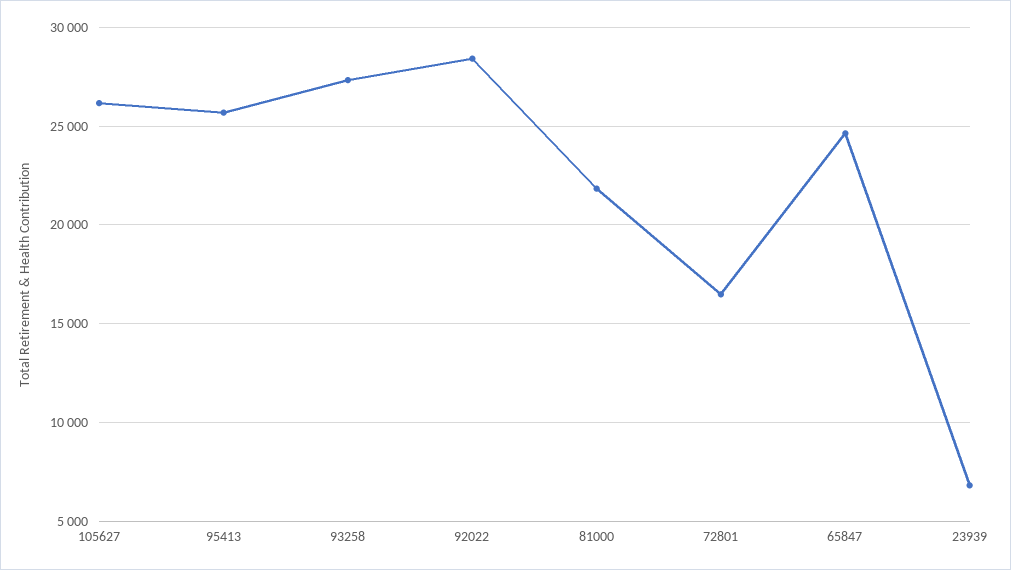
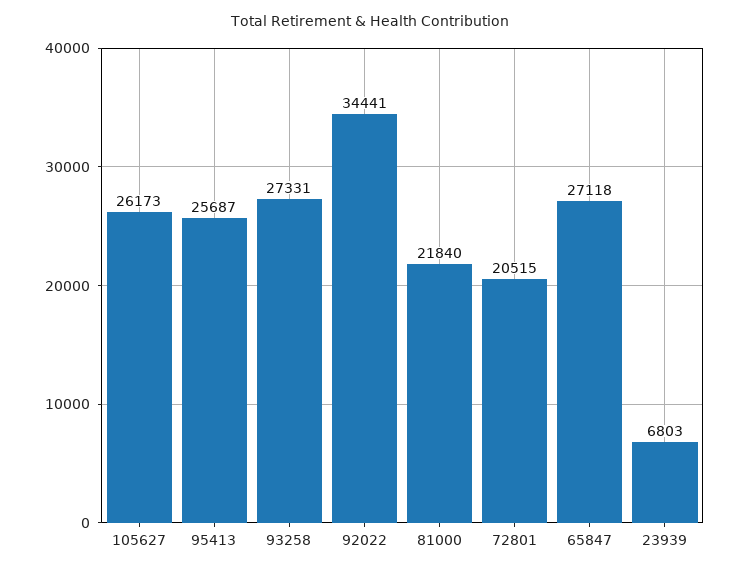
92022: 28500 -> 34441
72801: 16500 -> 20515
65847: 24500 -> 27118

